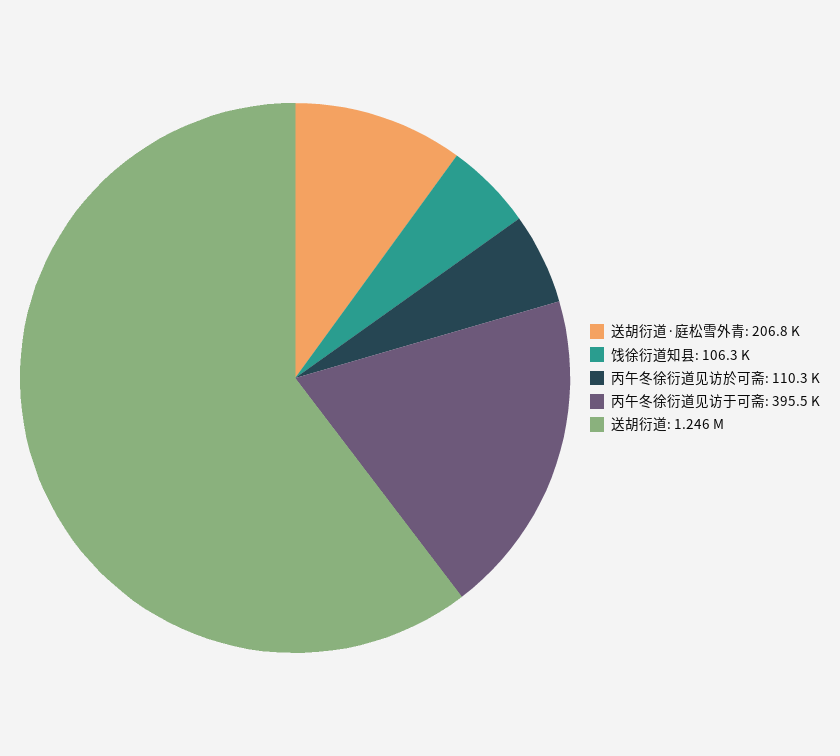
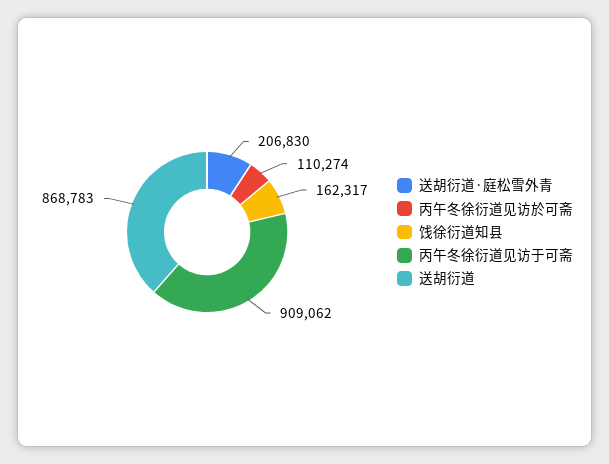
饯徐衍道知县: 106300 -> 162317
丙午冬徐衍道见访于可斋: 395500 -> 909062
送胡衍道: 1246000 -> 868783

